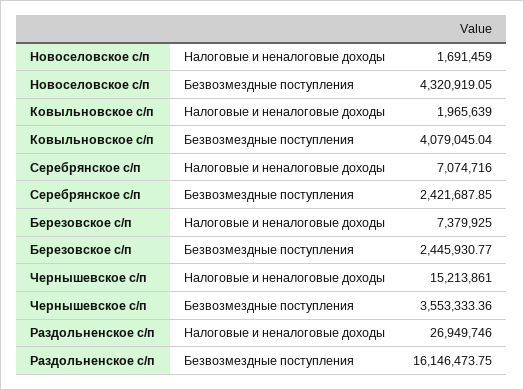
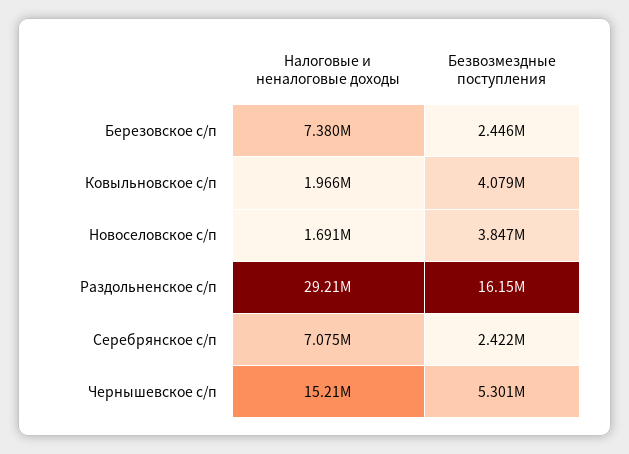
Новоселовское с/п, Безвозмездные поступления: 4320919.05 -> 3847000
Чернышевское с/п, Безвозмездные поступления: 3553333.36 -> 5301000
Раздольненское с/п, Налоговые и неналоговые доходы: 26949746 -> 29210000

